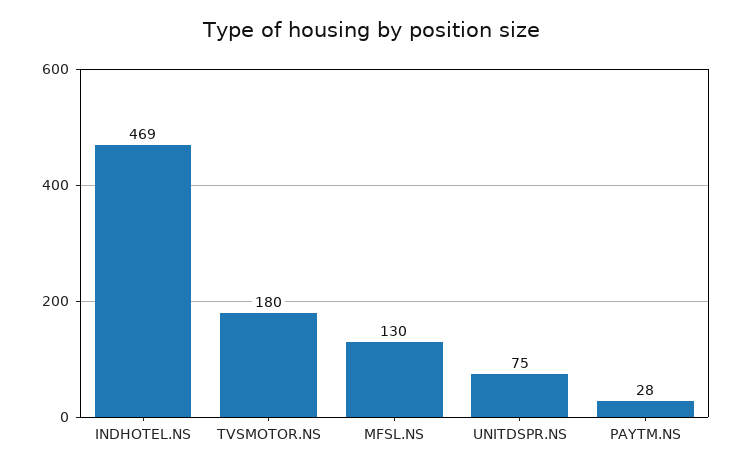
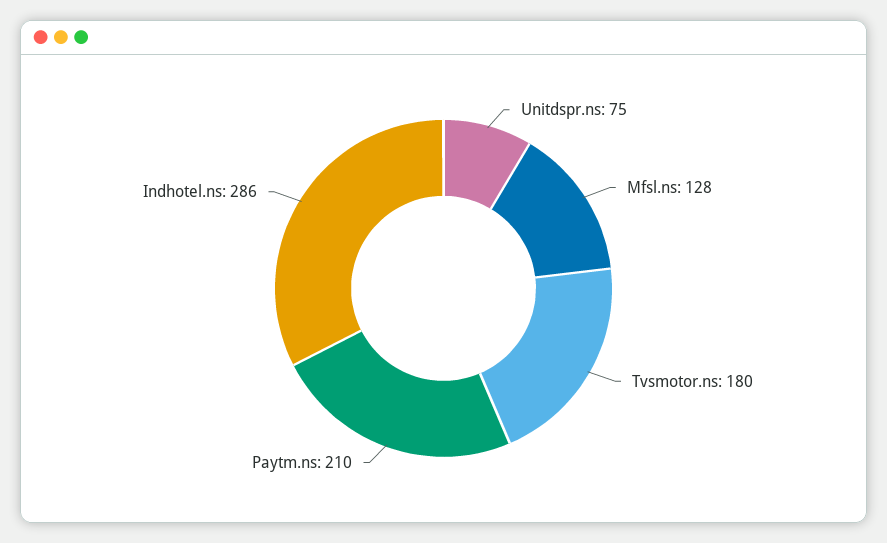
INDHOTEL.NS: 469 -> 286
MFSL.NS: 130 -> 128
PAYTM.NS: 28 -> 210

